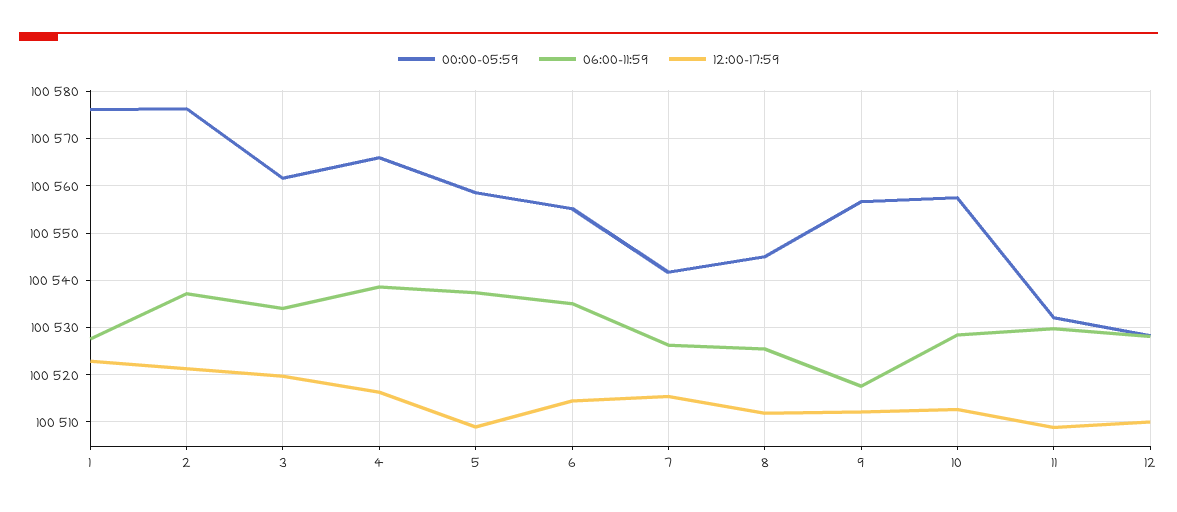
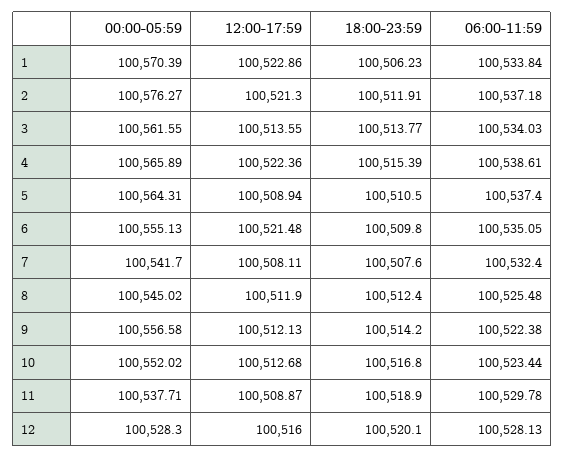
00:00-05:59, 1: 100576 -> 100570.39
06:00-11:59, 1: 100528 -> 100533.84
12:00-17:59, 3: 100520 -> 100513.55
12:00-17:59, 4: 100516 -> 100522.36
00:00-05:59, 5: 100558 -> 100564.31
12:00-17:59, 6: 100514 -> 100521.48
06:00-11:59, 7: 100526 -> 100532.4
12:00-17:59, 7: 100516 -> 100508.11
06:00-11:59, 9: 100518 -> 100522.38
00:00-05:59, 10: 100558 -> 100552.02
06:00-11:59, 10: 100528 -> 100523.44
00:00-05:59, 11: 100532 -> 100537.71
12:00-17:59, 12: 100510 -> 100516
18:00-23:59, 1: none -> 100506.23
18:00-23:59, 2: none -> 100511.91
18:00-23:59, 3: none -> 100513.77
18:00-23:59, 4: none -> 100515.39
18:00-23:59, 5: none -> 100510.5
18:00-23:59, 6: none -> 100509.8
18:00-23:59, 7: none -> 100507.6
18:00-23:59, 8: none -> 100512.4
18:00-23:59, 9: none -> 100514.2
18:00-23:59, 10: none -> 100516.8
18:00-23:59, 11: none -> 100518.9
18:00-23:59, 12: none -> 100520.1

